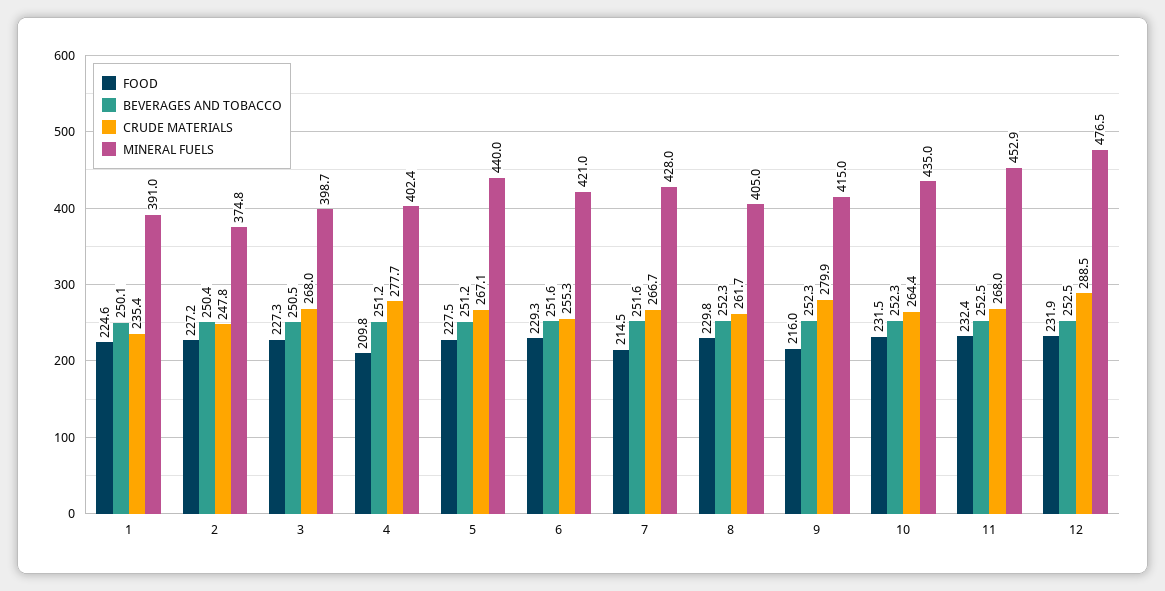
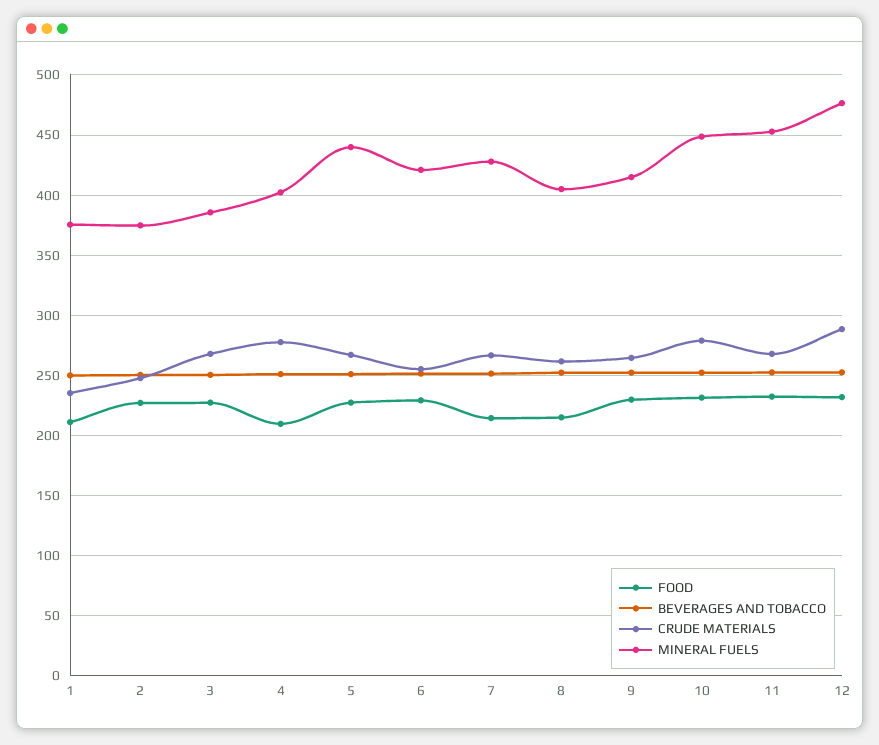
FOOD, 1: 224.6 -> 210
MINERAL FUELS, 1: 391 -> 375
MINERAL FUELS, 3: 398.7 -> 385
FOOD, 8: 229.8 -> 215
FOOD, 9: 216 -> 230
CRUDE MATERIALS, 9: 279.9 -> 265
CRUDE MATERIALS, 10: 264.4 -> 280
MINERAL FUELS, 10: 435 -> 450

